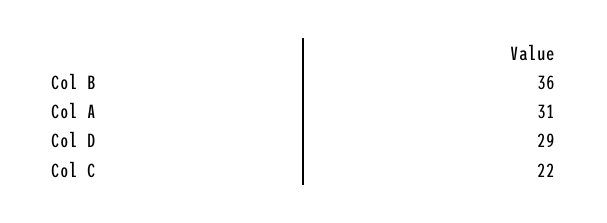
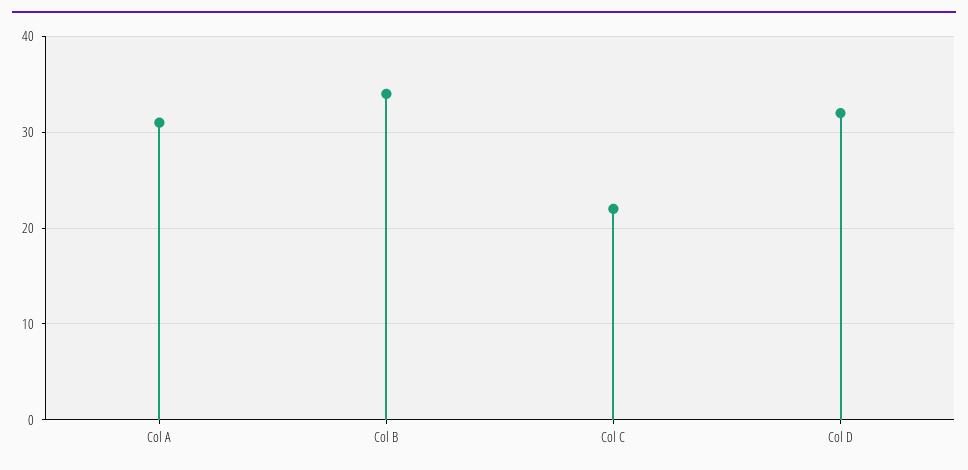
Col B: 36 -> 34
Col D: 29 -> 32

